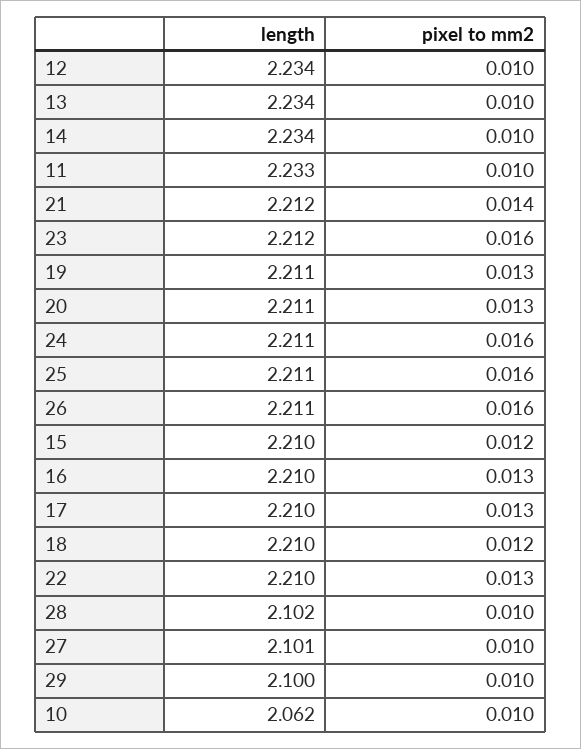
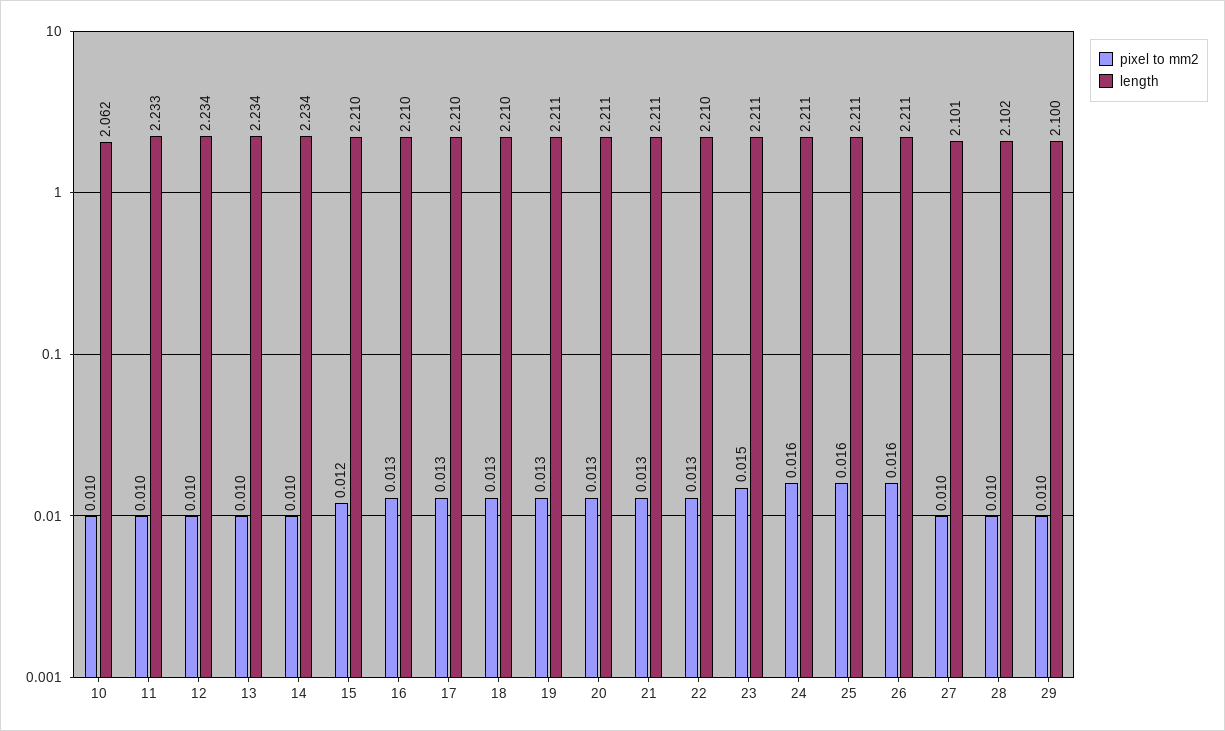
length, 21: 2.212 -> 2.211
pixel to mm2, 21: 0.014 -> 0.013
length, 23: 2.212 -> 2.211
pixel to mm2, 23: 0.016 -> 0.015
pixel to mm2, 18: 0.012 -> 0.013

